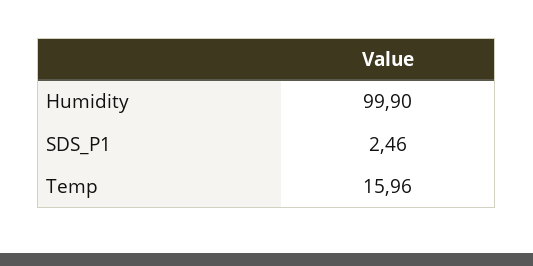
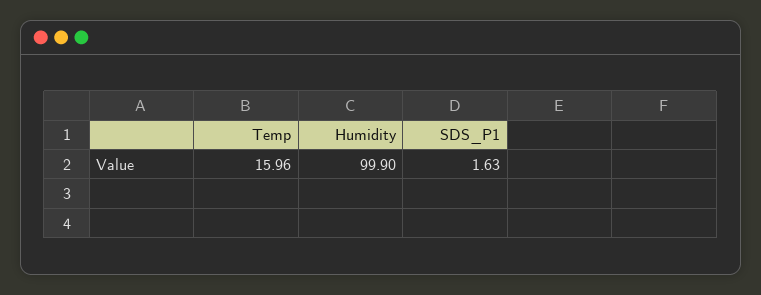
SDS_P1: 2.46 -> 1.63

